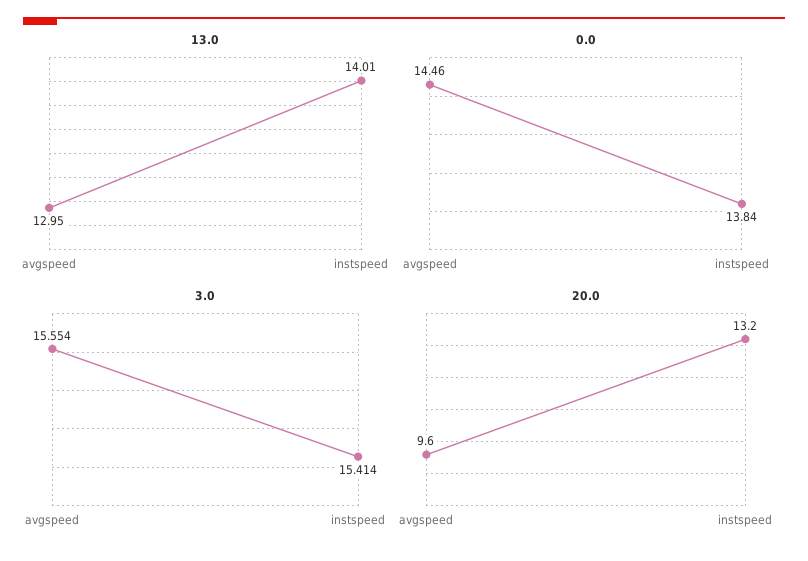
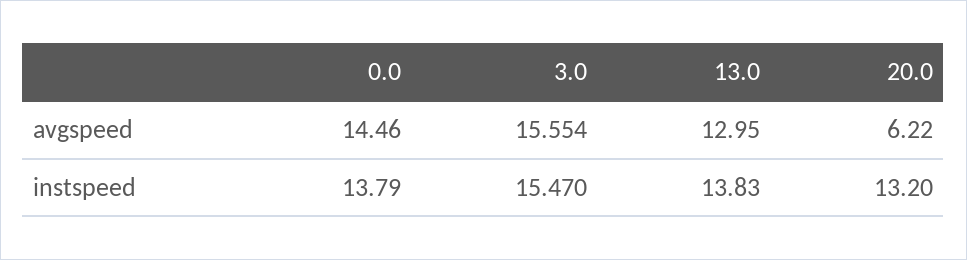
13.0, instspeed: 14.01 -> 13.83
0.0, instspeed: 13.84 -> 13.79
3.0, instspeed: 15.414 -> 15.47
20.0, avgspeed: 9.6 -> 6.22

